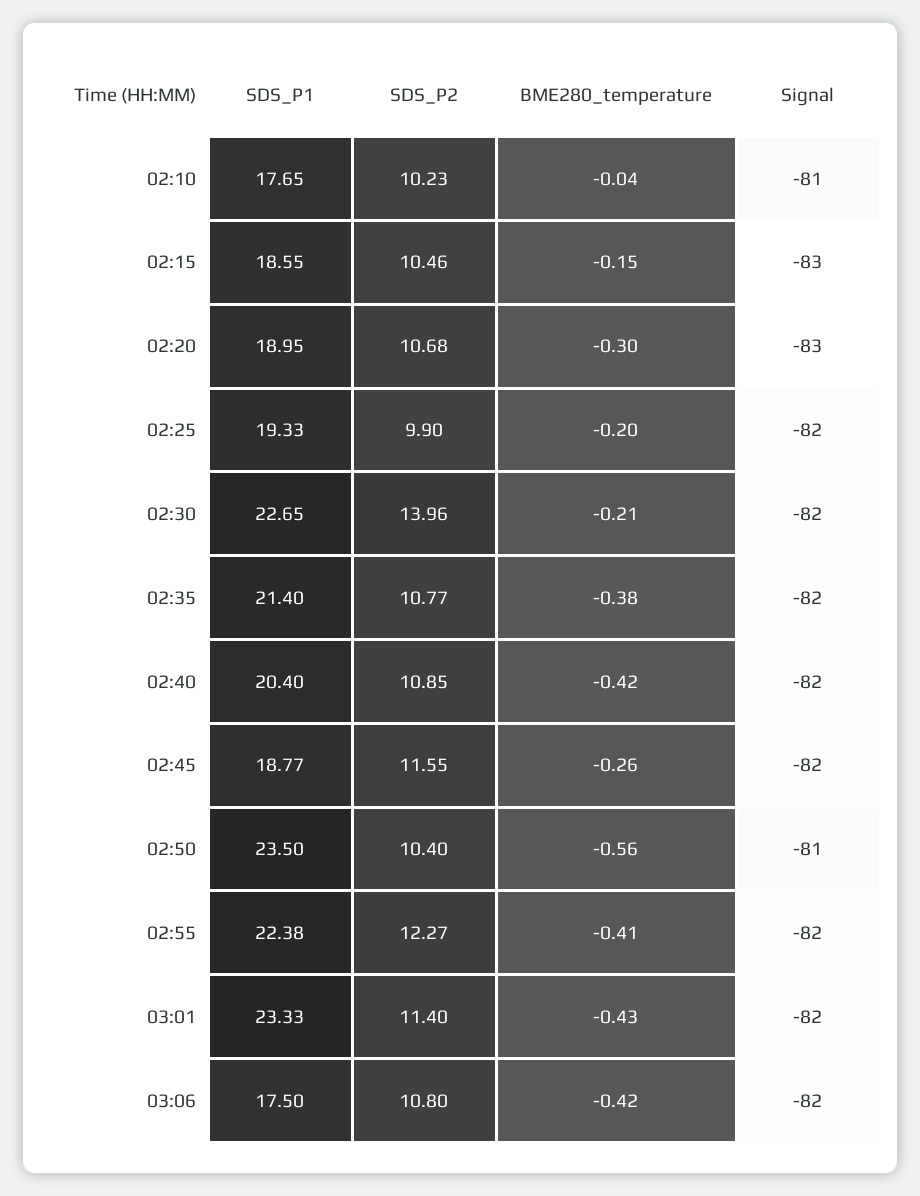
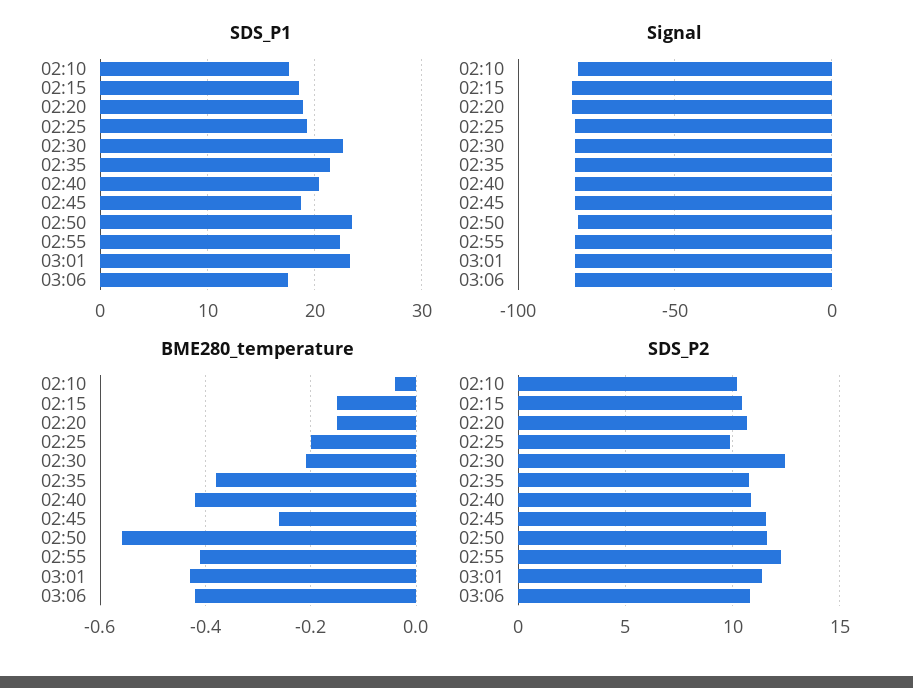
BME280_temperature, 02:20: -0.3 -> -0.15
SDS_P2, 02:30: 13.96 -> 12.5
SDS_P2, 02:50: 10.4 -> 11.5

